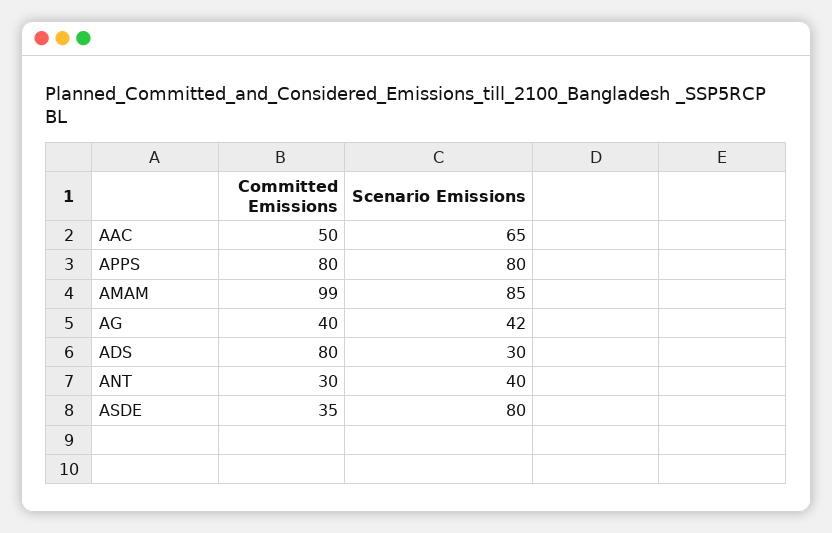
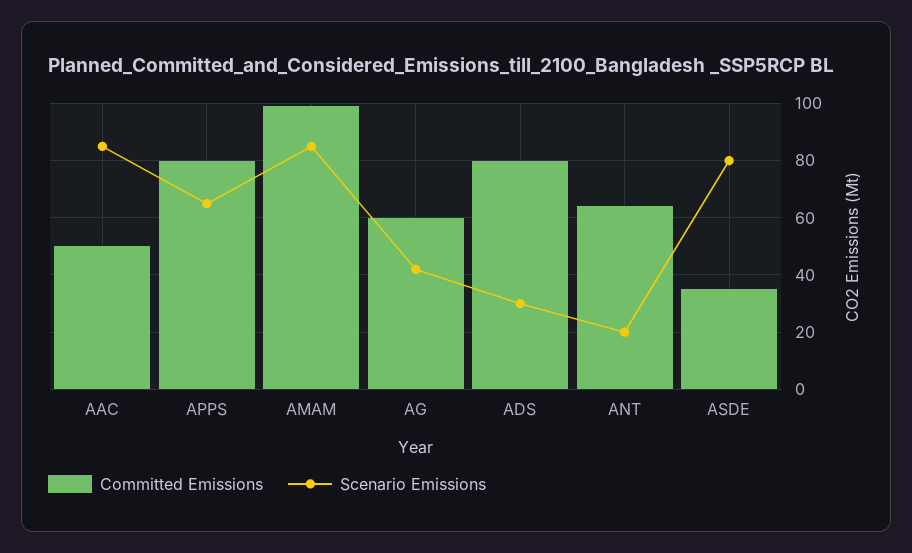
Scenario Emissions, AAC: 65 -> 85
Scenario Emissions, APPS: 80 -> 65
Committed Emissions, AG: 40 -> 60
Committed Emissions, ANT: 30 -> 65
Scenario Emissions, ANT: 40 -> 20

